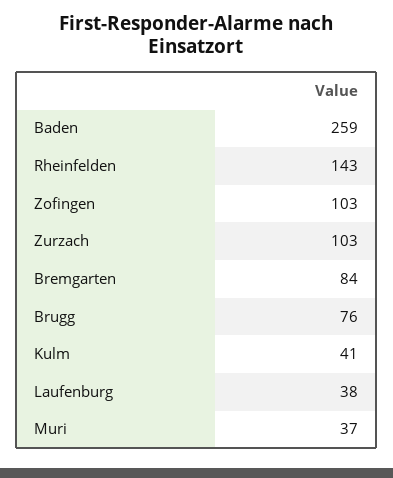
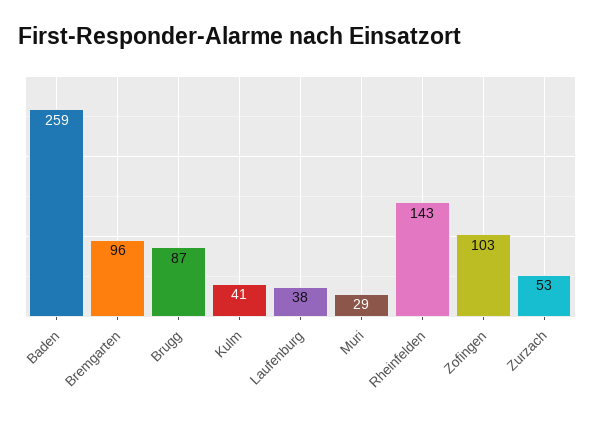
Zurzach: 103 -> 53
Bremgarten: 84 -> 96
Brugg: 76 -> 87
Muri: 37 -> 29

